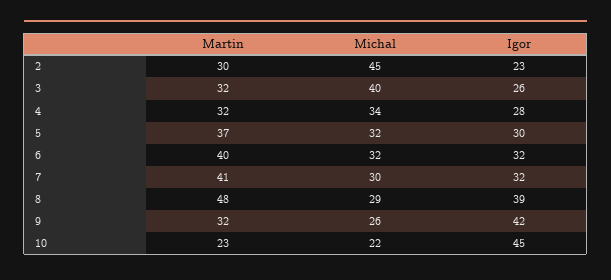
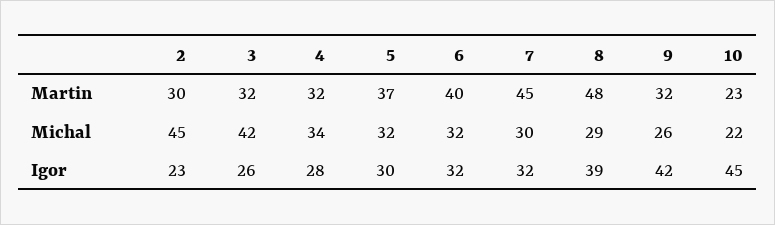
Michal, 3: 40 -> 42
Martin, 7: 41 -> 45

